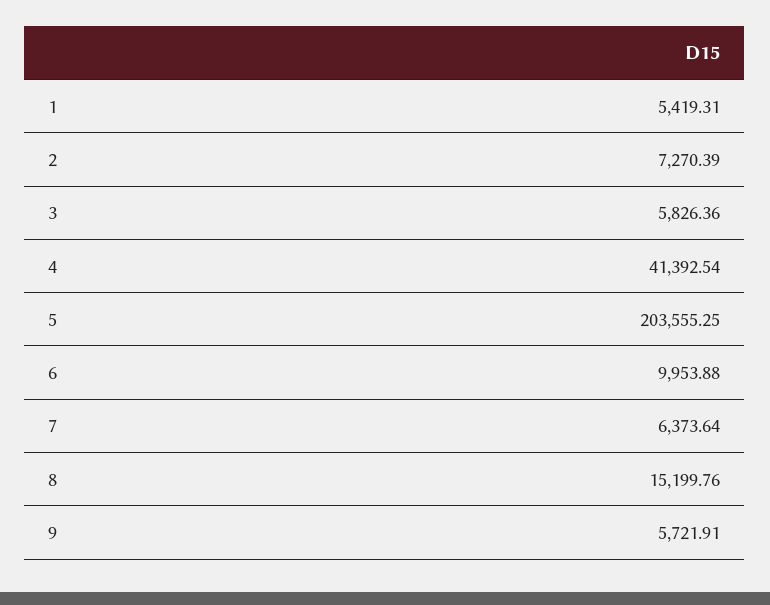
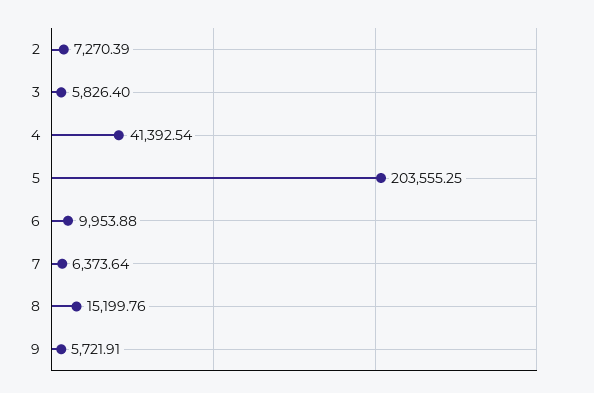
1: 5419.31 -> none
3: 5826.36 -> 5826.4

